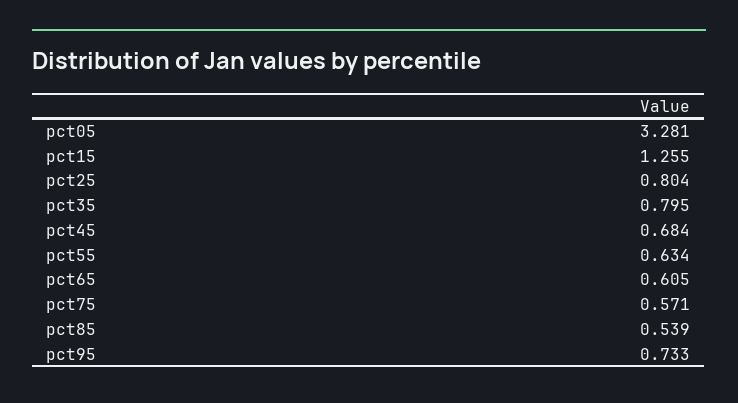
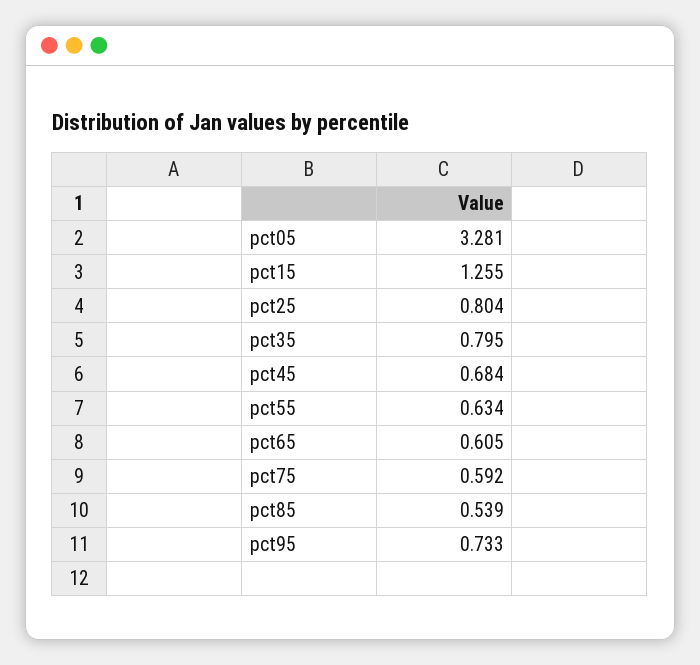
pct75: 0.571 -> 0.592

